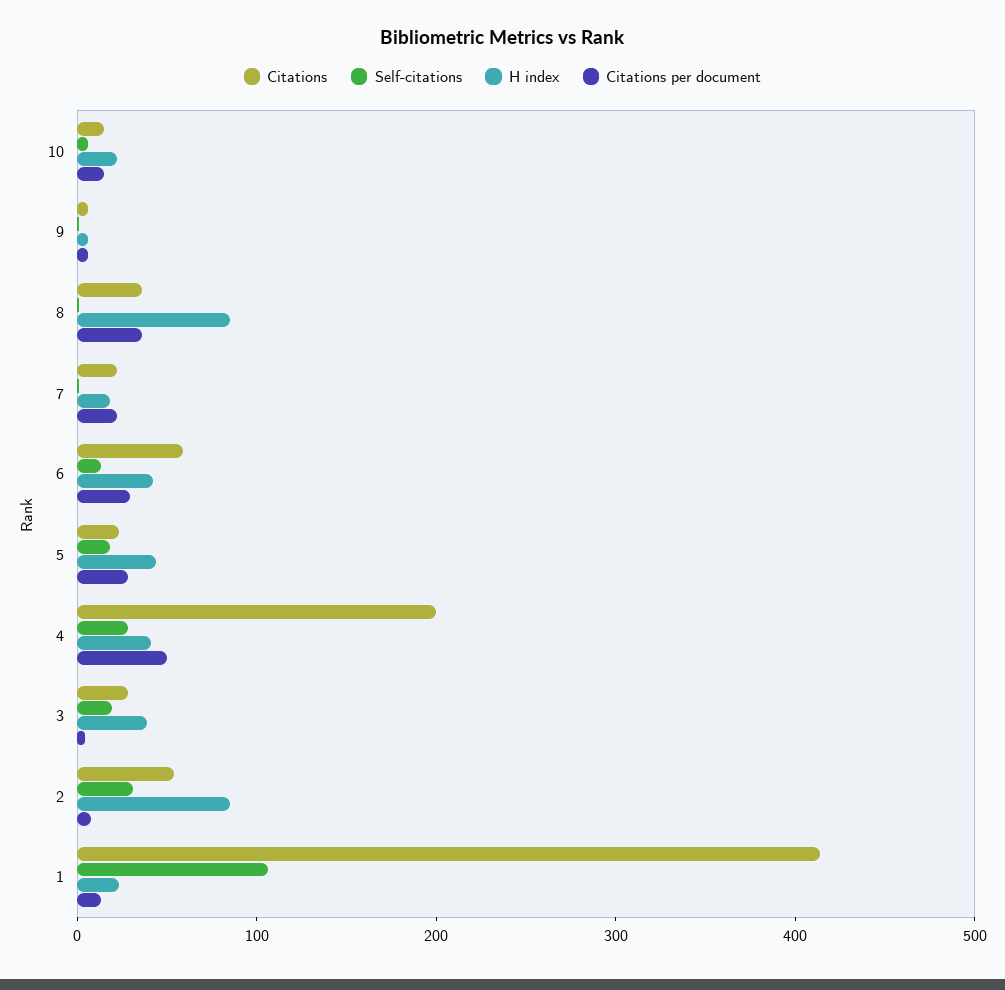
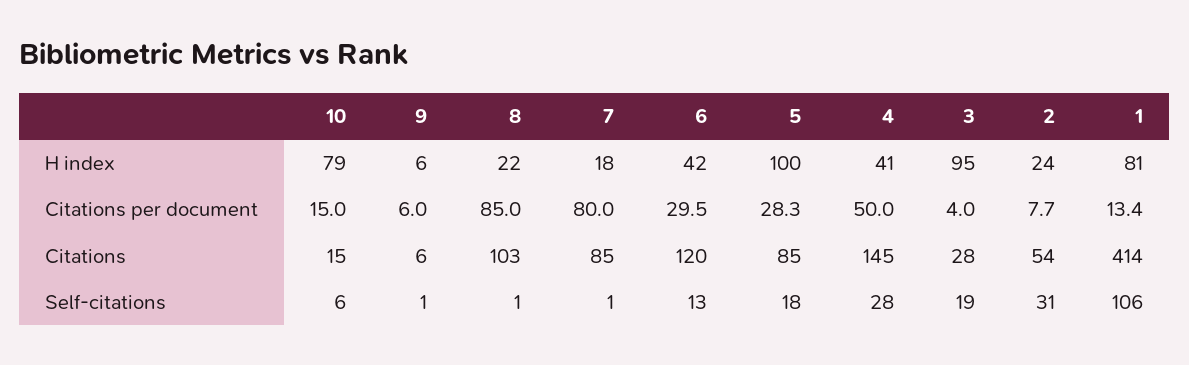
H index, 10: 20 -> 79
Citations, 8: 40 -> 103
H index, 8: 80 -> 22
Citations per document, 8: 40 -> 85
Citations, 7: 20 -> 85
Citations per document, 7: 20 -> 80
Citations, 6: 60 -> 120
Citations, 5: 20 -> 85
H index, 5: 40 -> 100
Citations, 4: 200 -> 145
H index, 3: 40 -> 95
H index, 2: 80 -> 24
H index, 1: 20 -> 81

